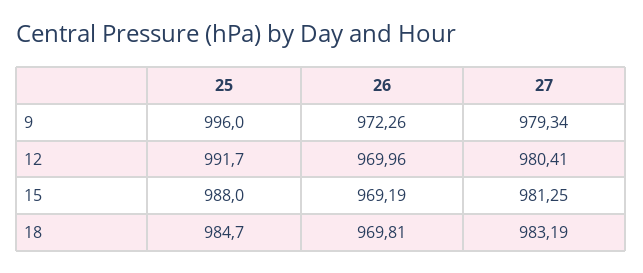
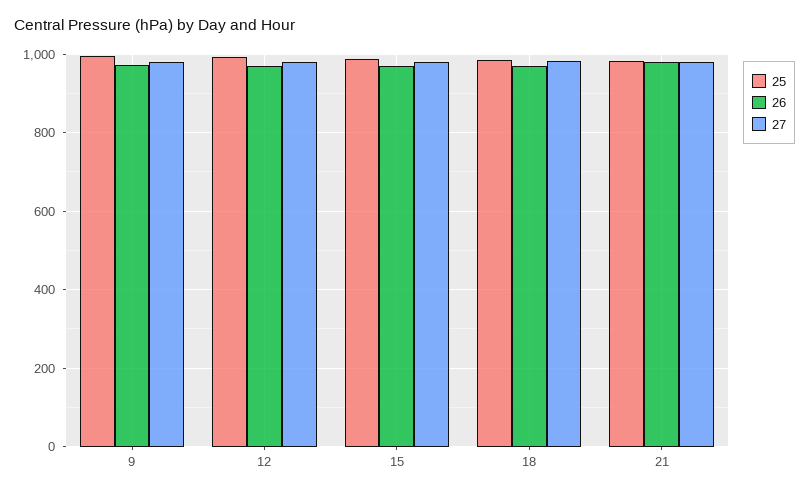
25, 21: none -> 980
26, 21: none -> 980
27, 21: none -> 980

